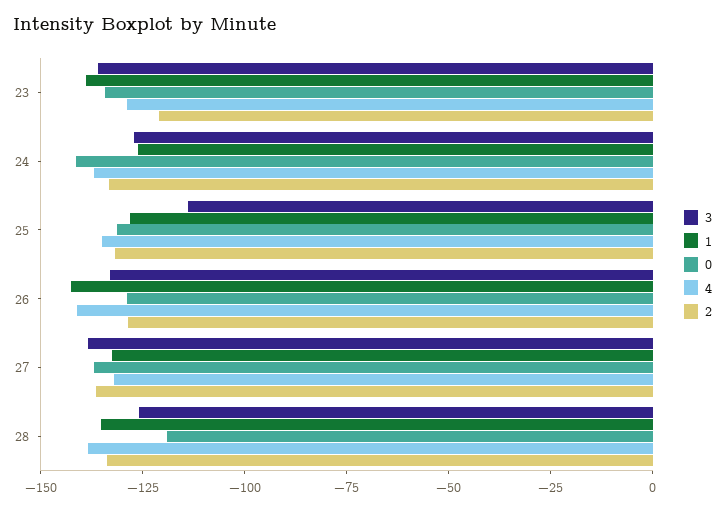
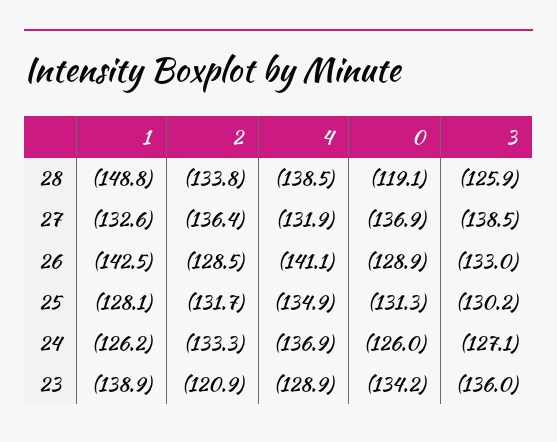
0, 24: -140 -> -126
3, 25: -115 -> -130.2
1, 28: -135 -> -148.8

